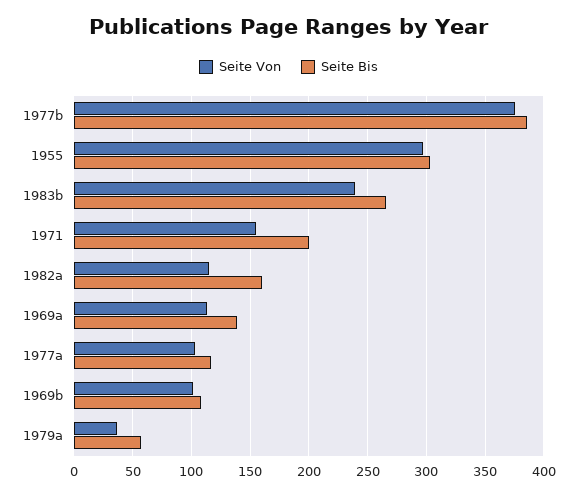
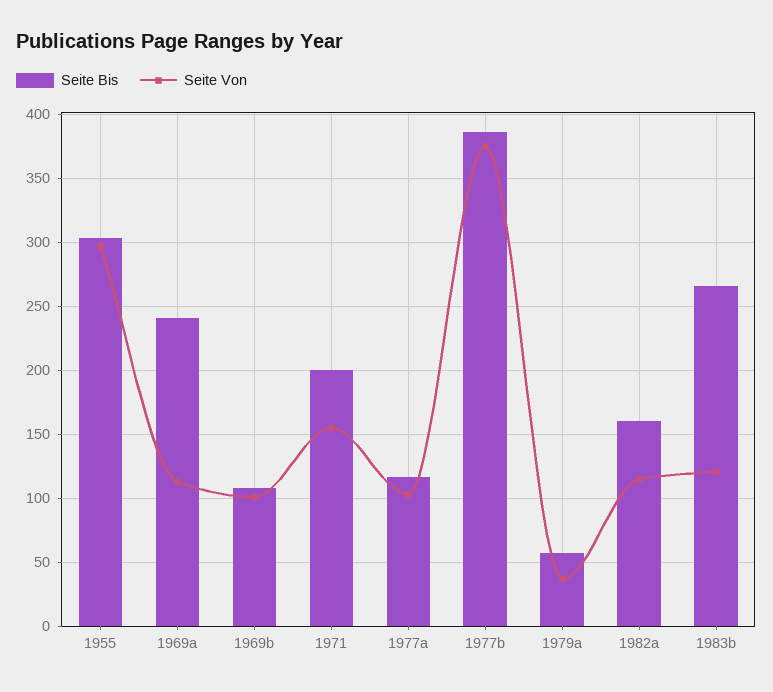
Seite Von, 1983b: 240 -> 120
Seite Bis, 1969a: 140 -> 240

